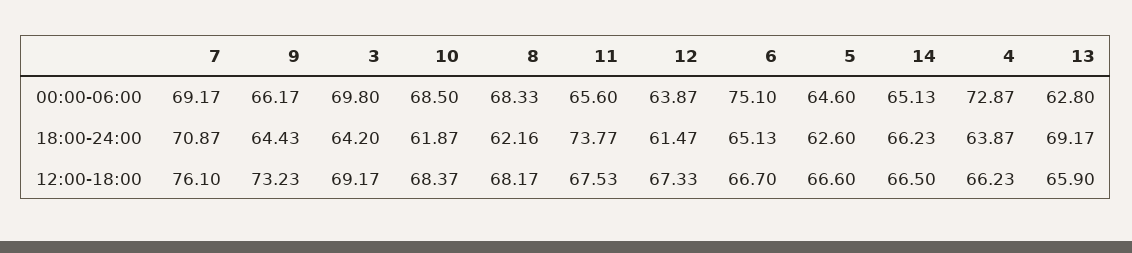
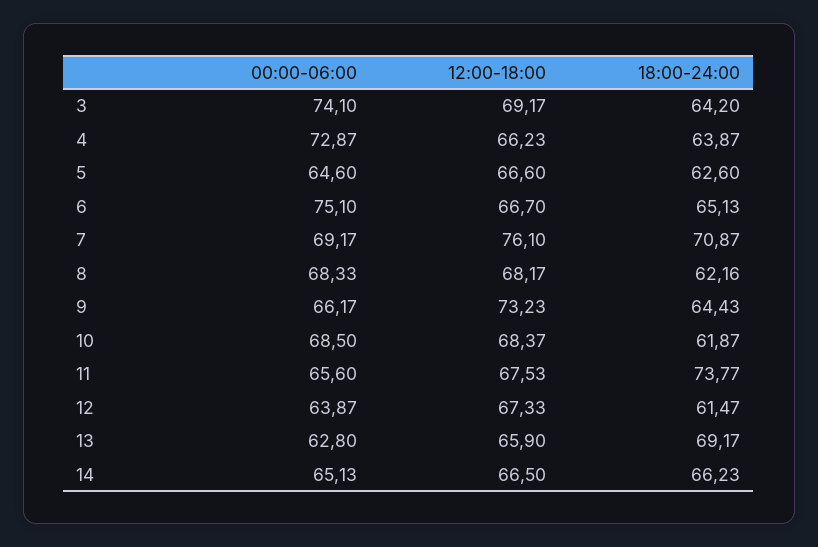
3, 00:00-06:00: 69.8 -> 74.1

